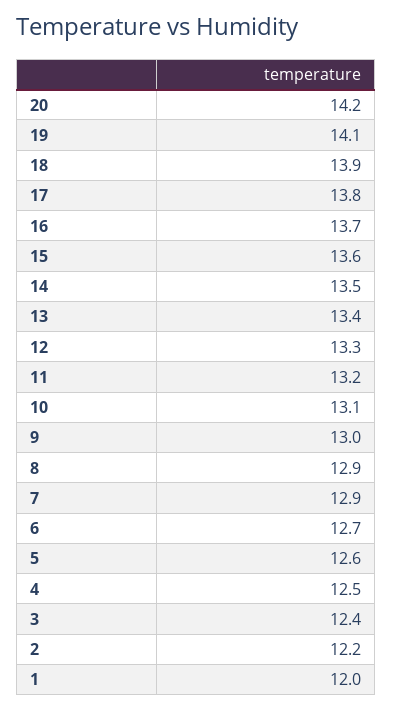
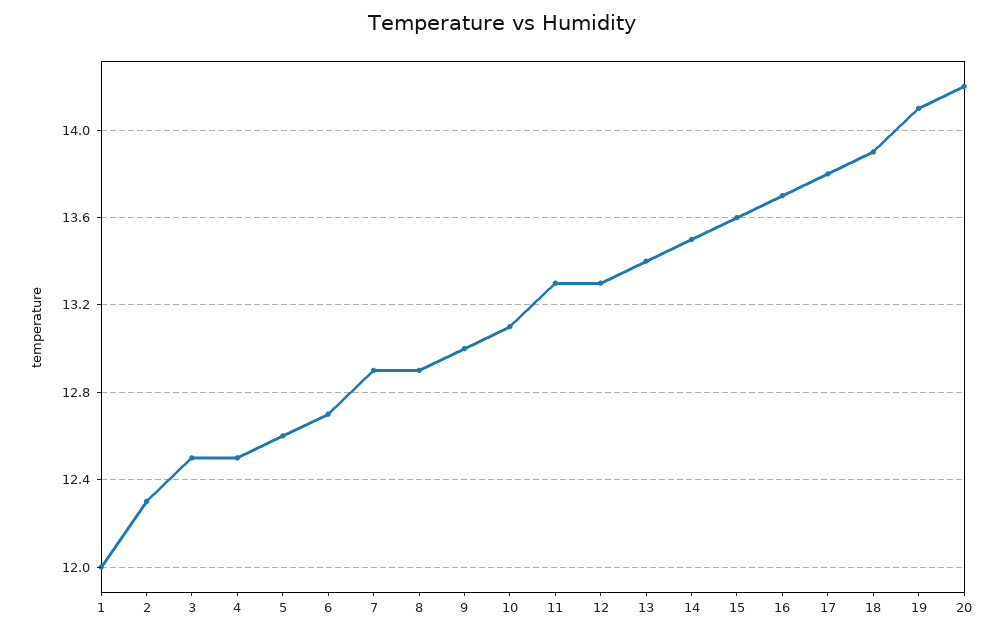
11: 13.2 -> 13.3
3: 12.4 -> 12.5
2: 12.2 -> 12.3

